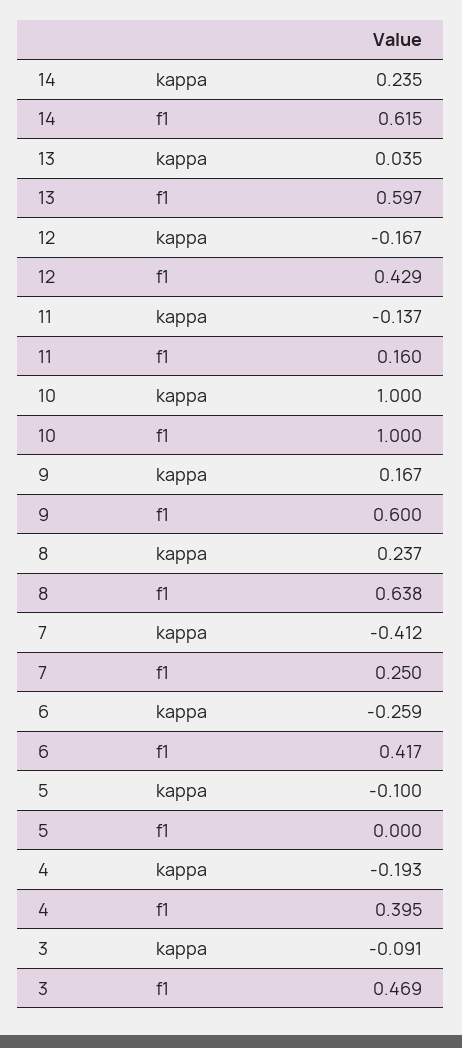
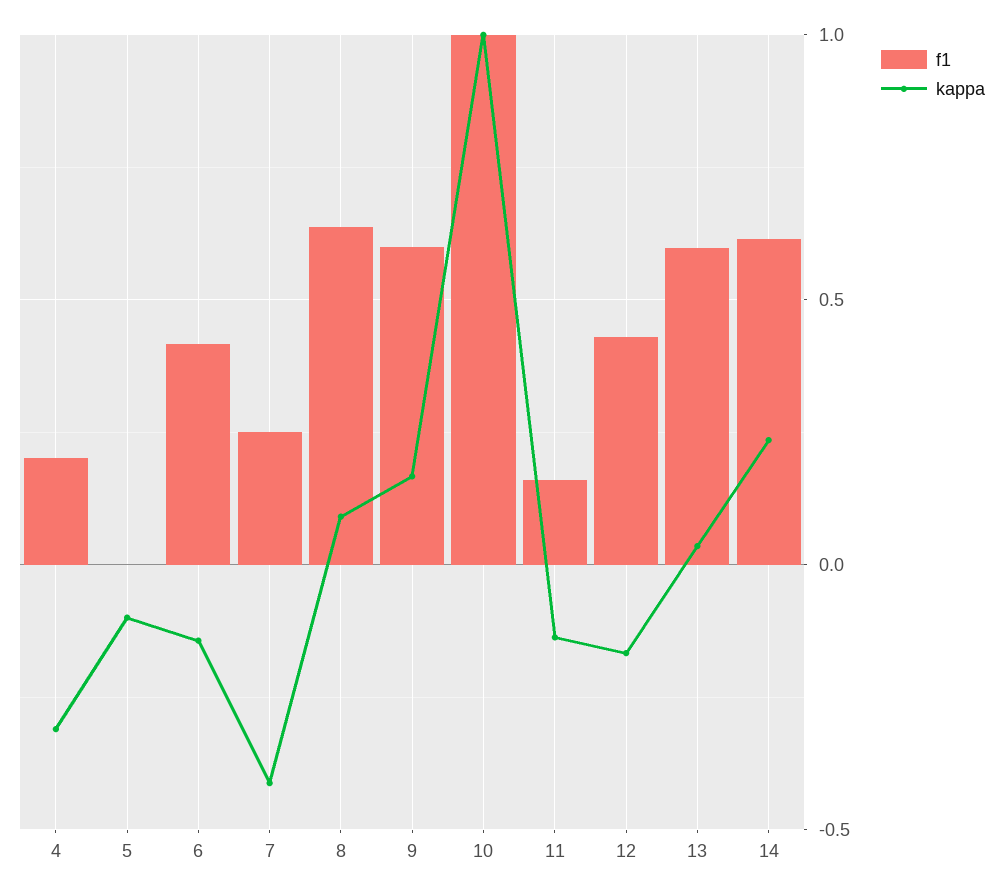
kappa, 8: 0.237 -> 0.1
kappa, 6: -0.259 -> -0.15
kappa, 4: -0.193 -> -0.3
f1, 4: 0.395 -> 0.2
kappa, 3: -0.091 -> none
f1, 3: 0.469 -> none

